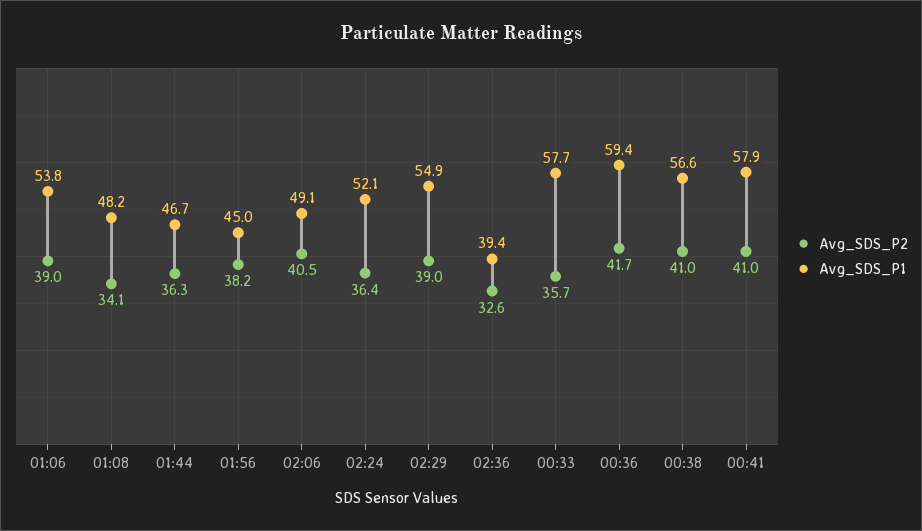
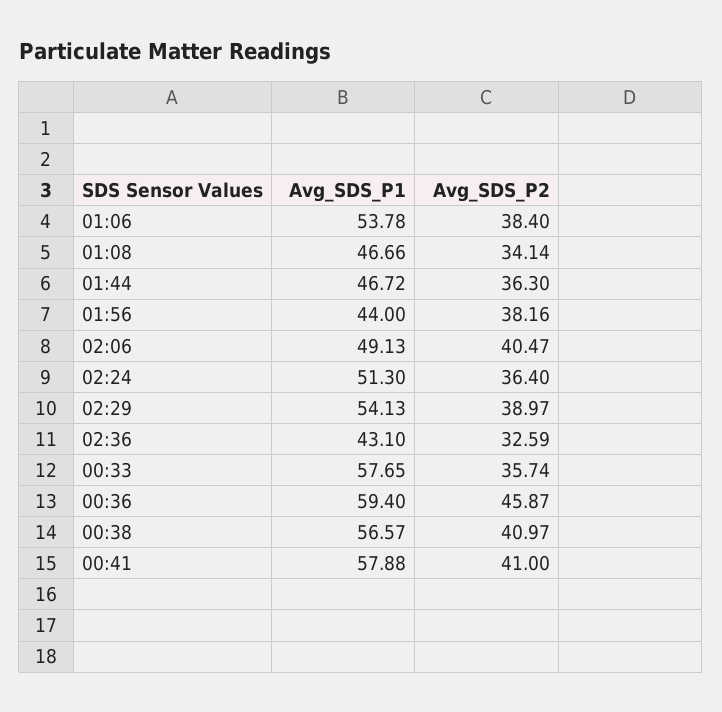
Avg_SDS_P2, 01:06: 39 -> 38.4
Avg_SDS_P1, 01:08: 48.2 -> 46.66
Avg_SDS_P1, 01:56: 45 -> 44
Avg_SDS_P1, 02:24: 52.1 -> 51.3
Avg_SDS_P1, 02:29: 54.9 -> 54.13
Avg_SDS_P1, 02:36: 39.4 -> 43.1
Avg_SDS_P2, 00:36: 41.7 -> 45.87

